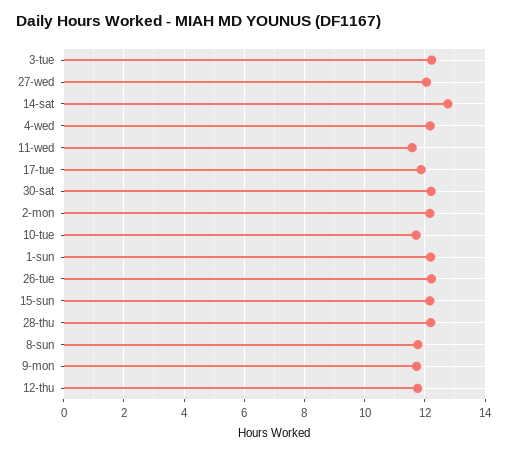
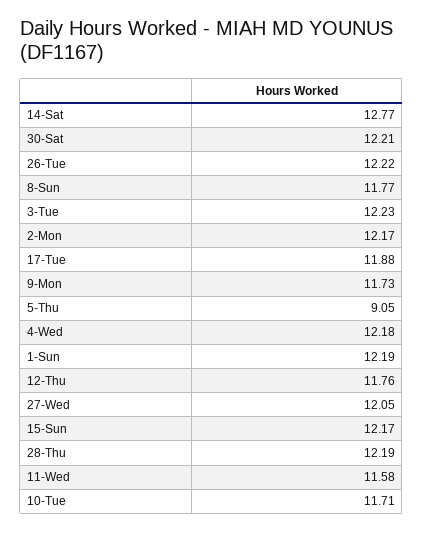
5-Thu: none -> 9.05

